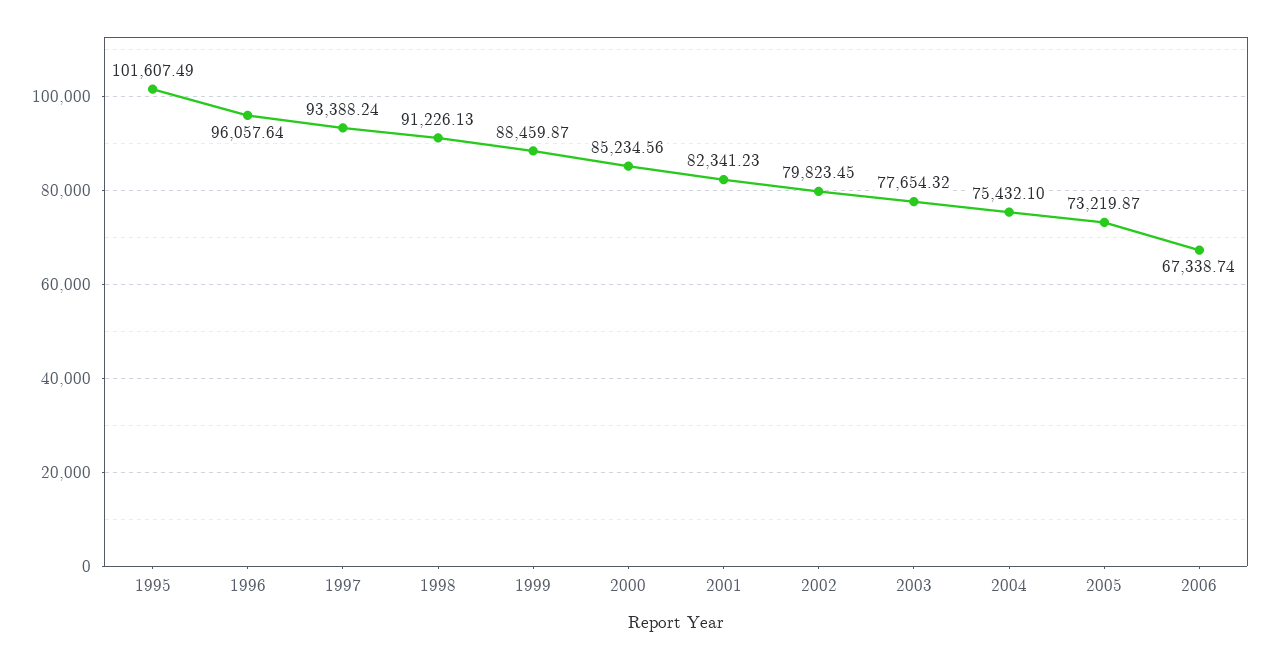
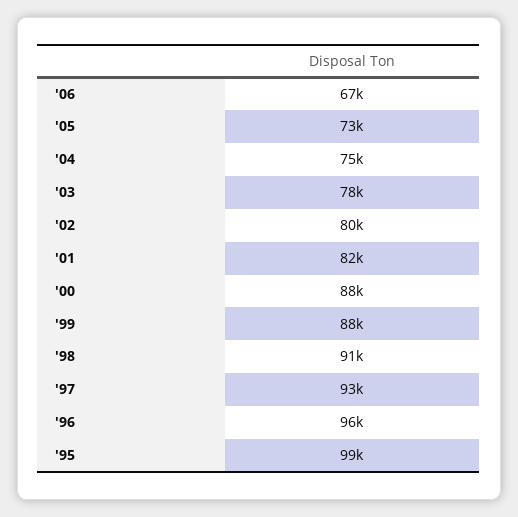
1995: 101607.49 -> 99000
2000: 85234.56 -> 88000

